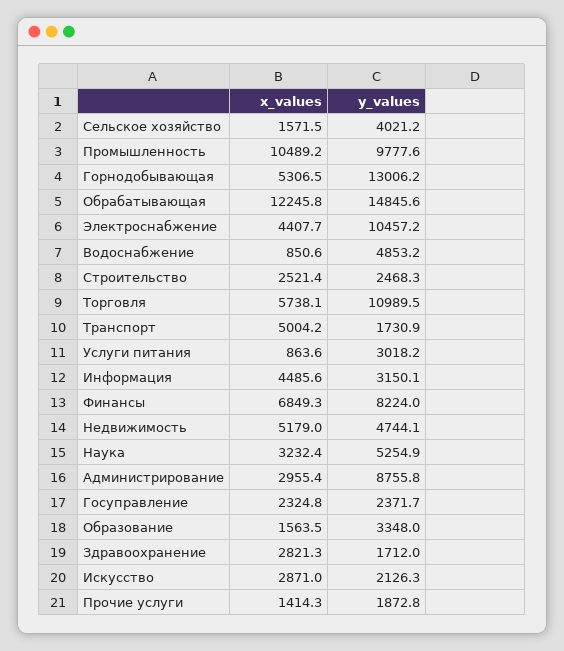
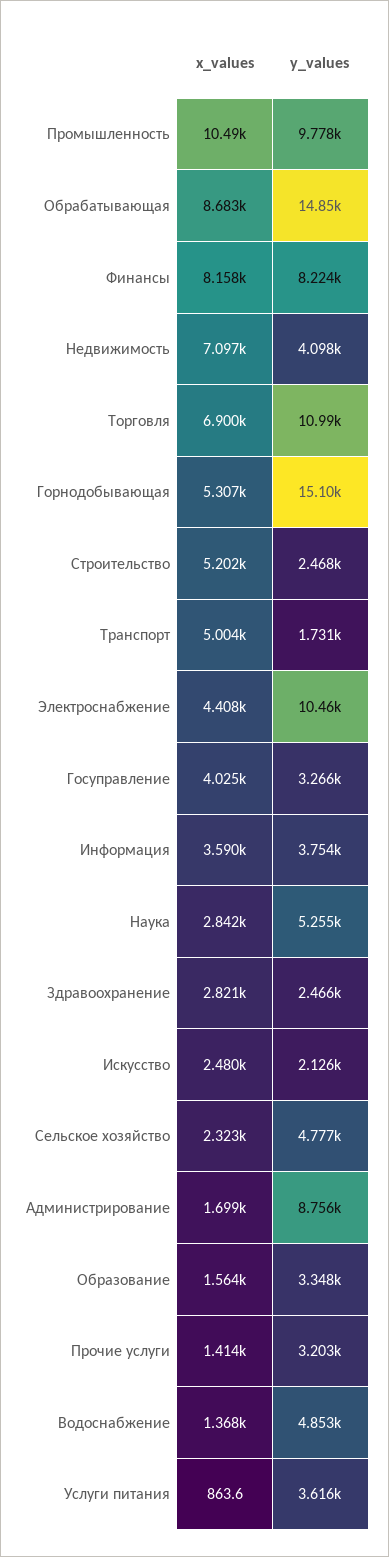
x_values, Сельское хозяйство: 1571.5 -> 2323
y_values, Сельское хозяйство: 4021.2 -> 4777
y_values, Горнодобывающая: 13006.2 -> 15100
x_values, Обрабатывающая: 12245.8 -> 8683
x_values, Водоснабжение: 850.6 -> 1368
x_values, Строительство: 2521.4 -> 5202
x_values, Торговля: 5738.1 -> 6900
y_values, Услуги питания: 3018.2 -> 3616
x_values, Информация: 4485.6 -> 3590
y_values, Информация: 3150.1 -> 3754
x_values, Финансы: 6849.3 -> 8158
x_values, Недвижимость: 5179 -> 7097
y_values, Недвижимость: 4744.1 -> 4098
x_values, Наука: 3232.4 -> 2842
x_values, Администрирование: 2955.4 -> 1699
x_values, Госуправление: 2324.8 -> 4025
y_values, Госуправление: 2371.7 -> 3266
y_values, Здравоохранение: 1712 -> 2466
x_values, Искусство: 2871 -> 2480
y_values, Прочие услуги: 1872.8 -> 3203

